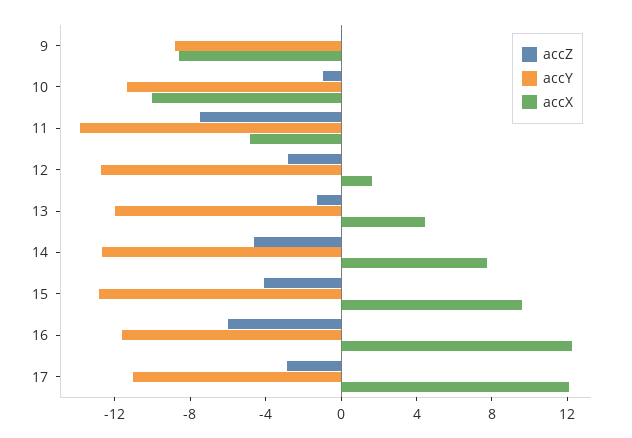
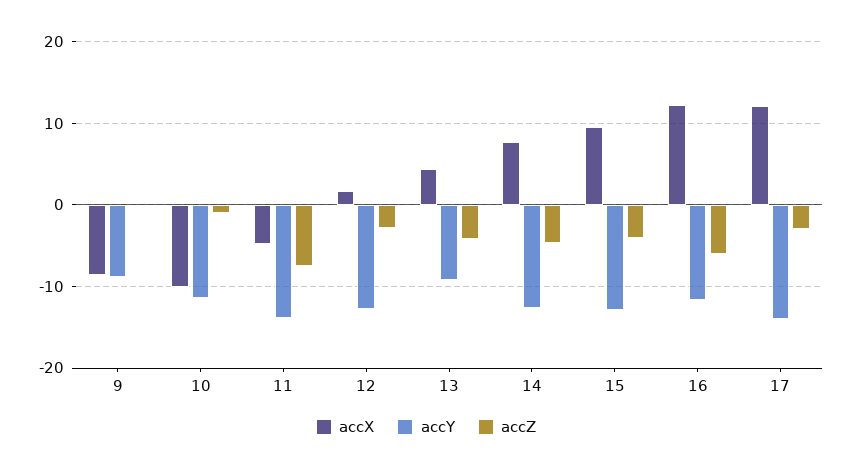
accZ, 13: -1 -> -4
accY, 13: -12 -> -9
accY, 17: -11 -> -14

